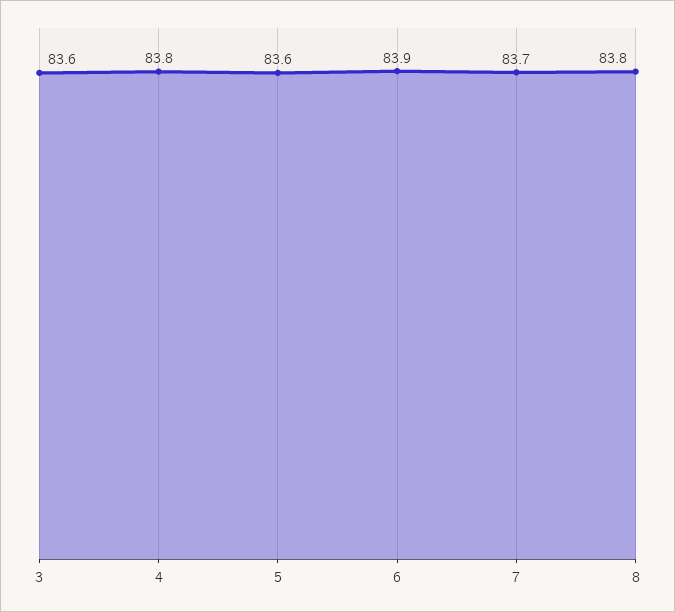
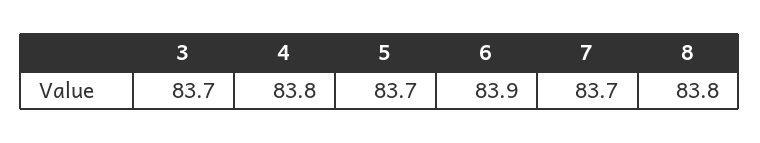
3: 83.6 -> 83.7
5: 83.6 -> 83.7

